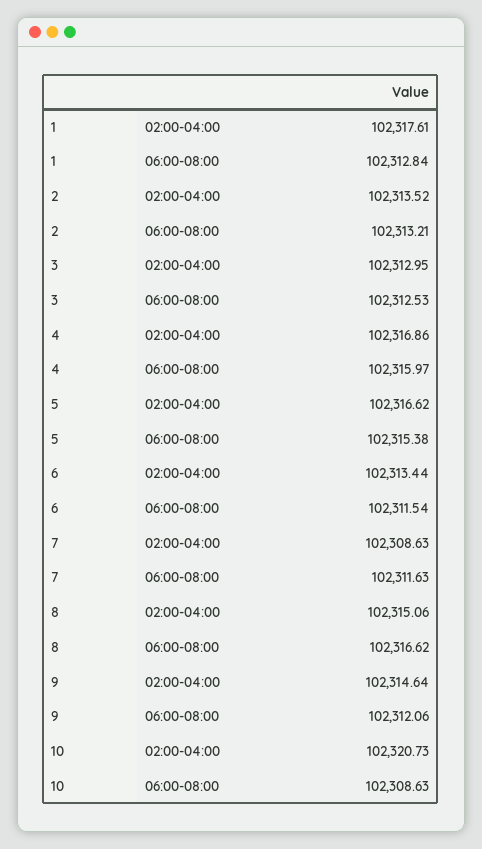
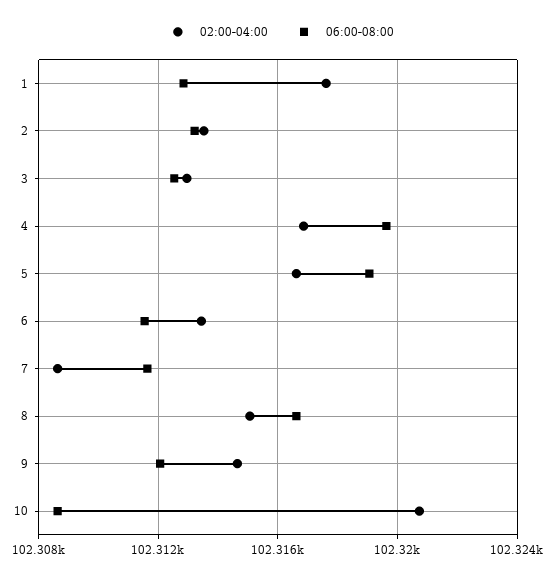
06:00-08:00, 4: 102315.97 -> 102319.5
06:00-08:00, 5: 102315.38 -> 102319

